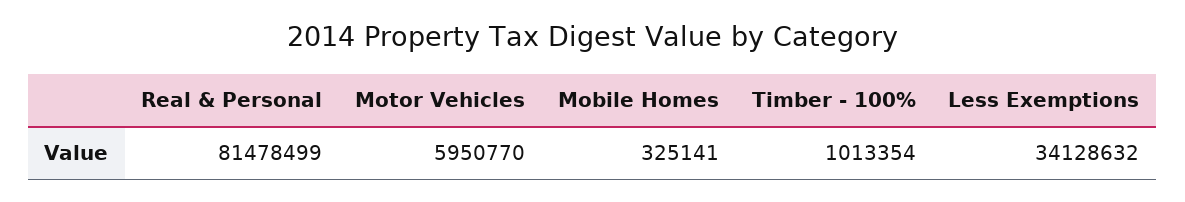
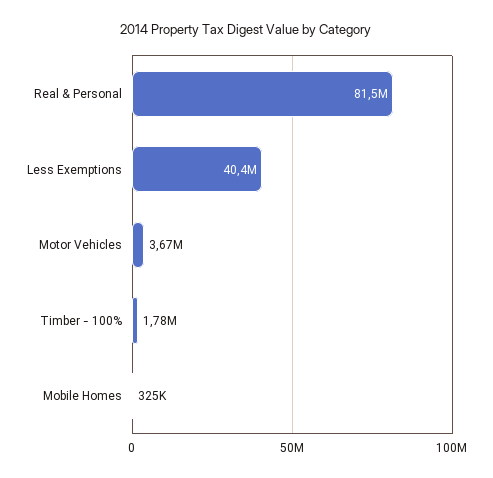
Motor Vehicles: 5950770 -> 3670000
Timber - 100%: 1013354 -> 1780000
Less Exemptions: 34128632 -> 40400000

